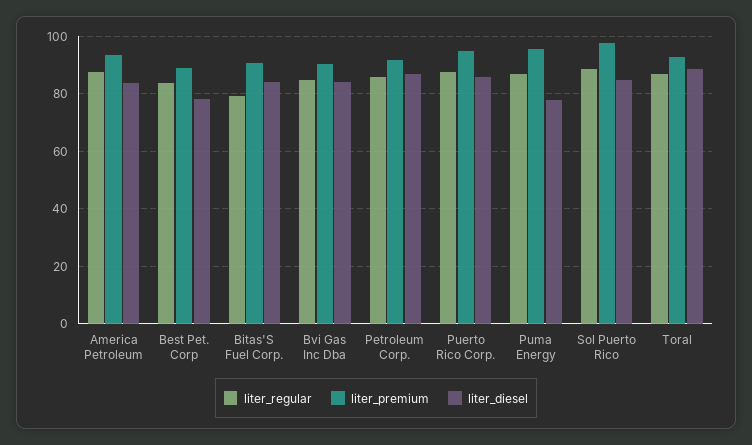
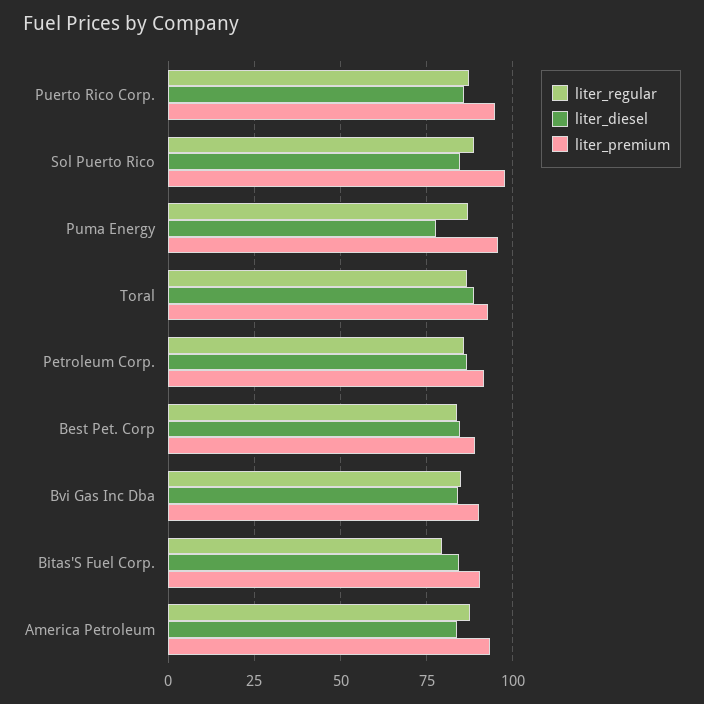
liter_diesel, Best Pet. Corp: 77.5 -> 85

